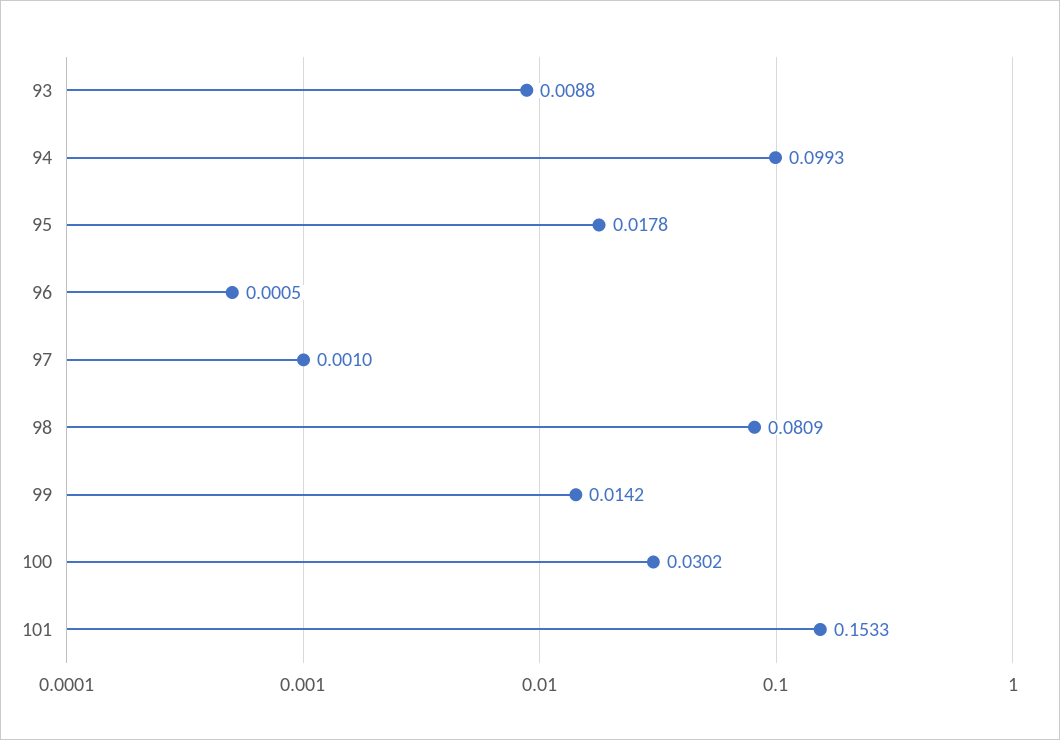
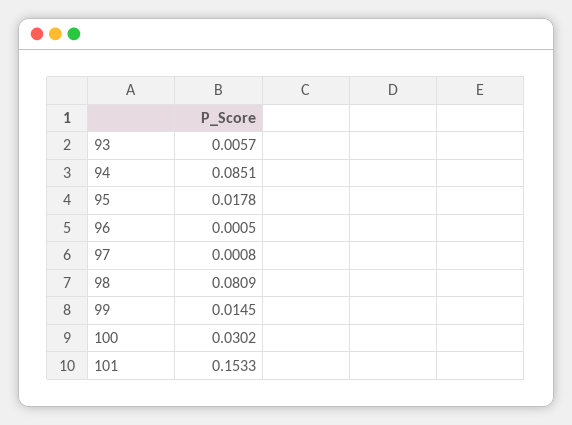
93: 0.0088 -> 0.0057
94: 0.0993 -> 0.0851
97: 0.001 -> 0.0008
99: 0.0142 -> 0.0145

